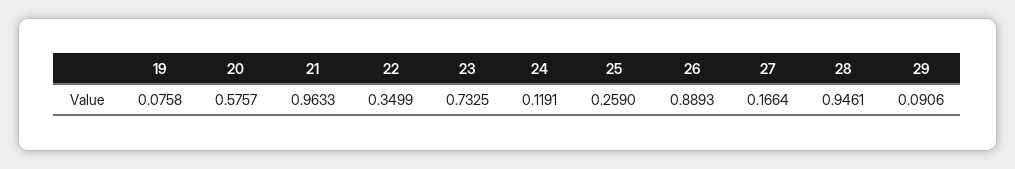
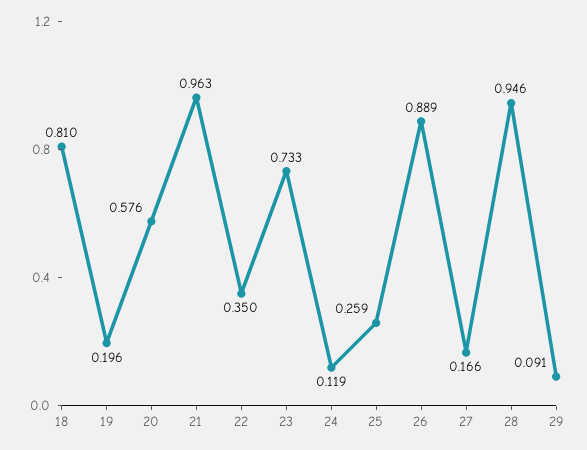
19: 0.0758 -> 0.196
18: none -> 0.81

